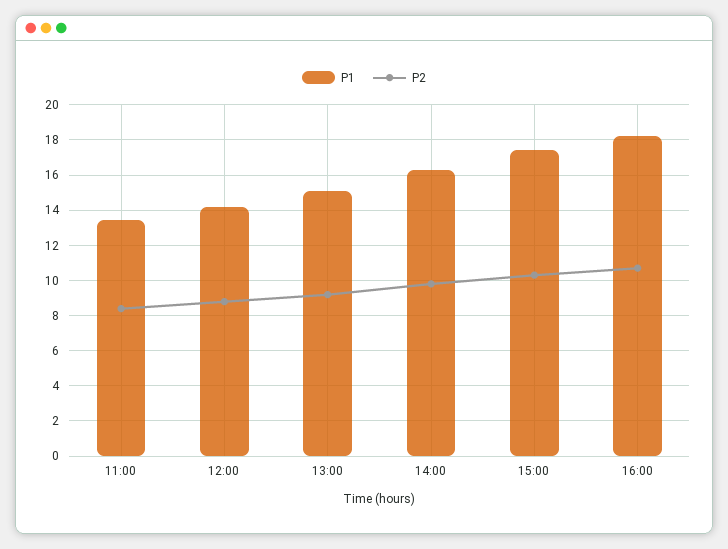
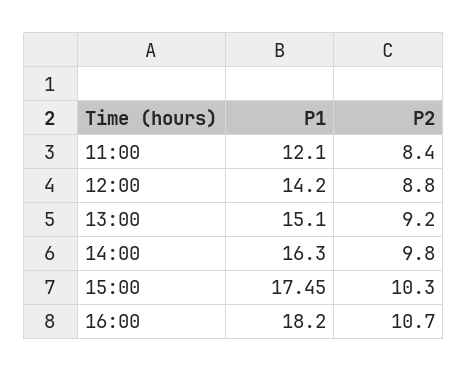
P1, 11:00: 13.5 -> 12.1

